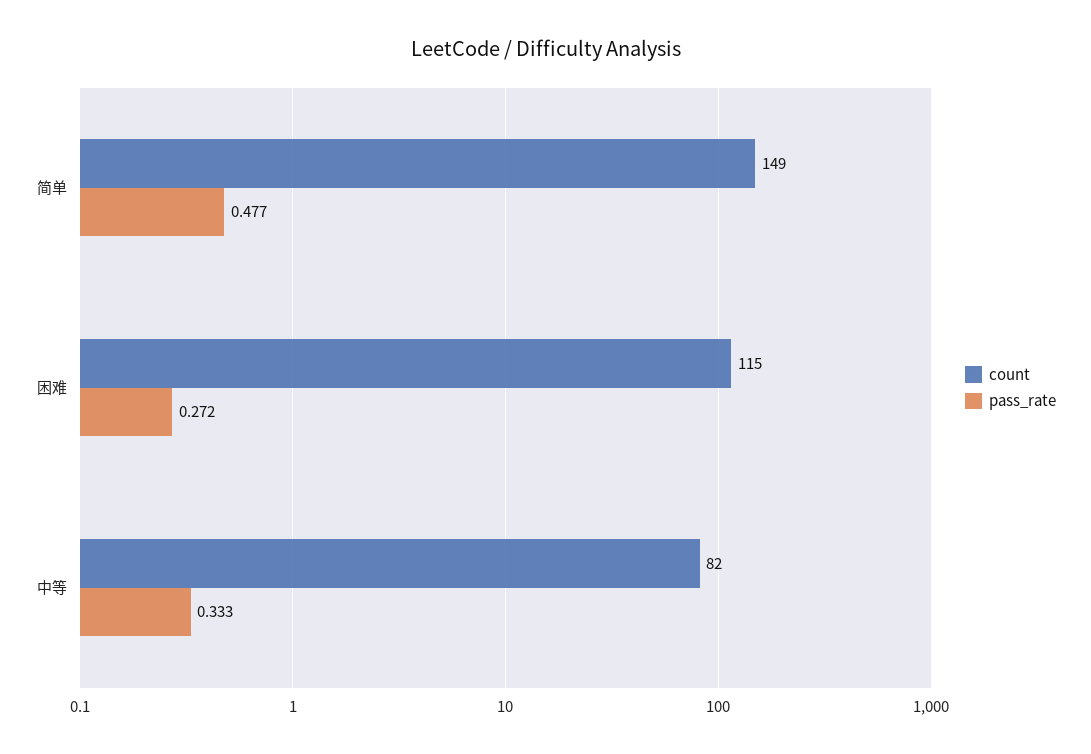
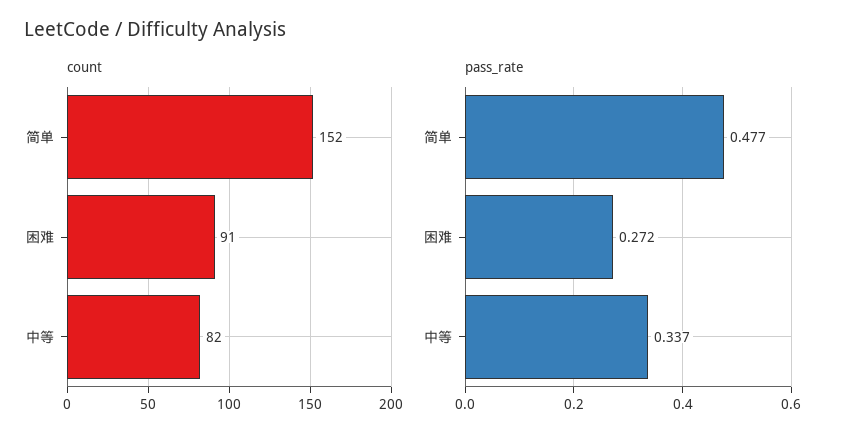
count, 简单: 149 -> 152
count, 困难: 115 -> 91
pass_rate, 中等: 0.333 -> 0.337

